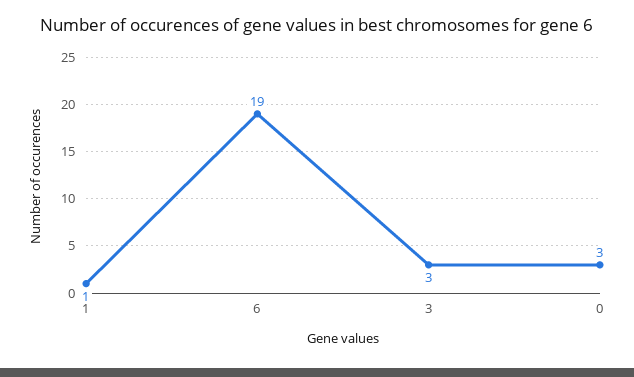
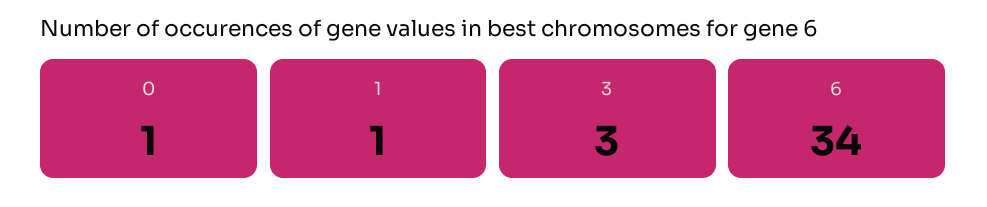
6: 19 -> 34
0: 3 -> 1

